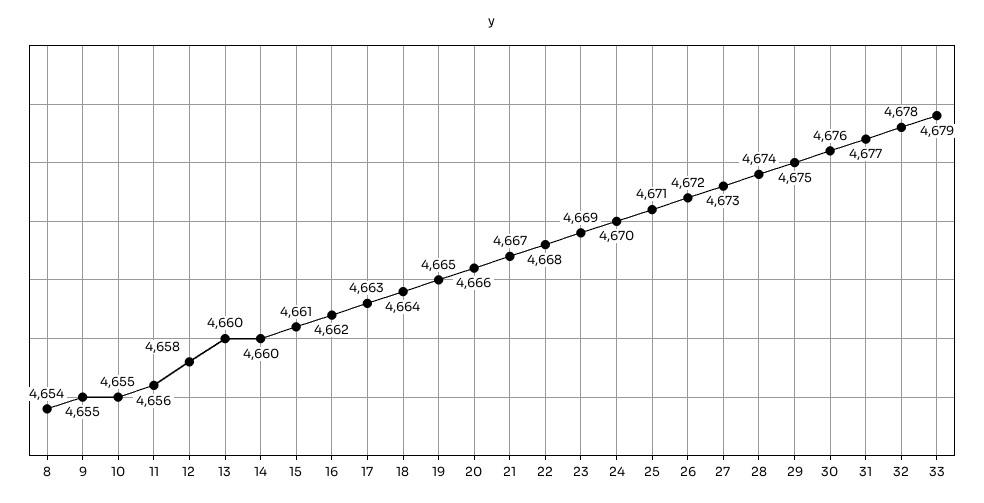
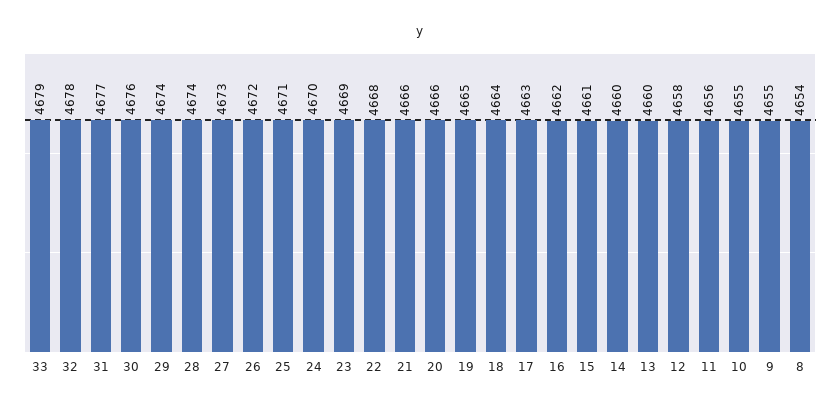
21: 4667 -> 4666
29: 4675 -> 4674

